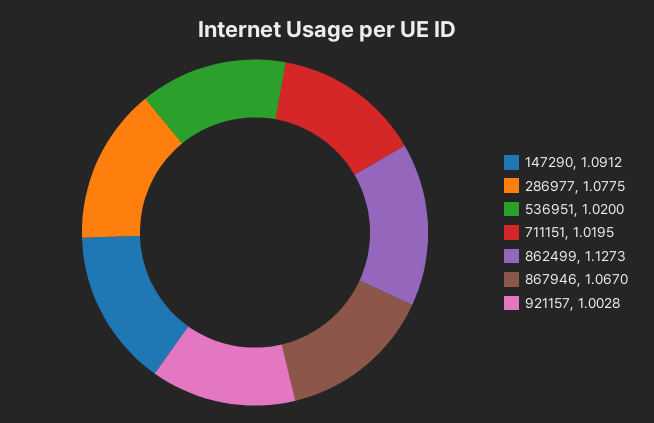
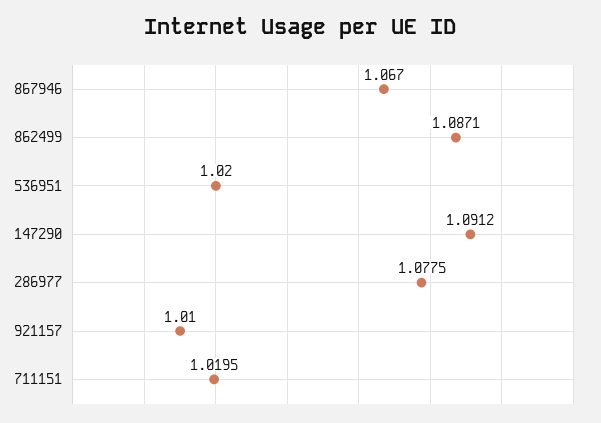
862499: 1.1273 -> 1.0871
921157: 1.0028 -> 1.01

